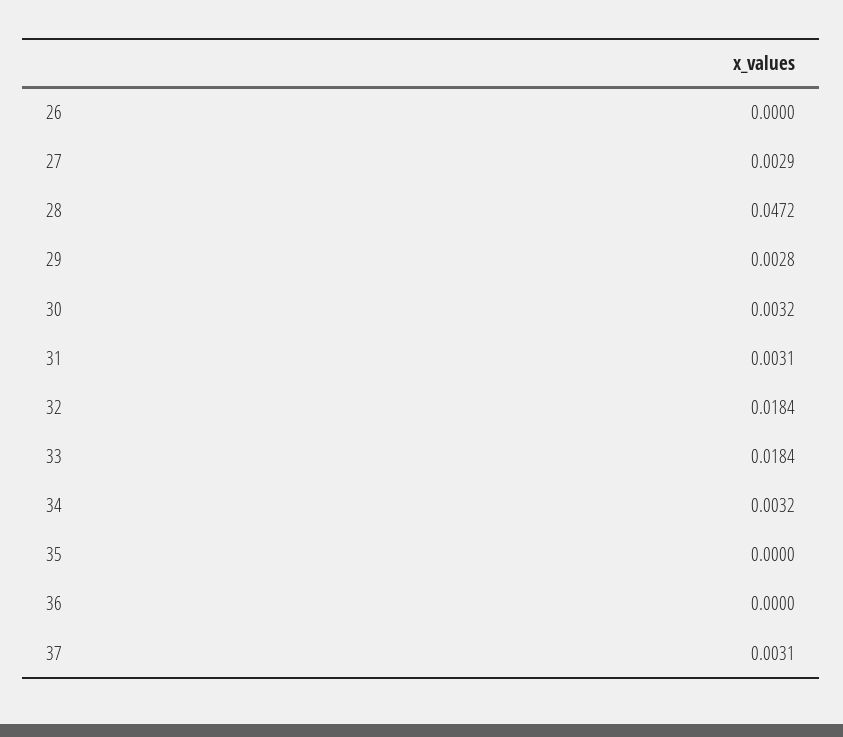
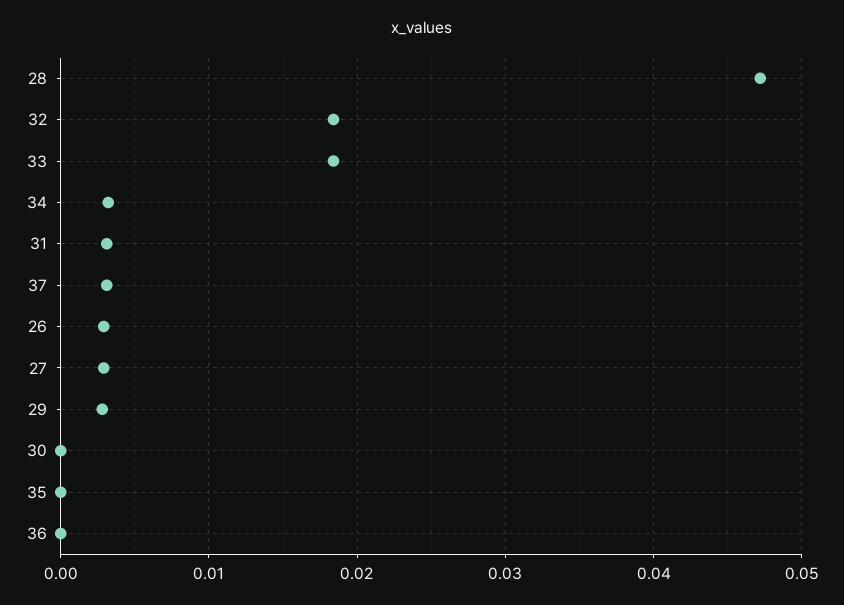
26: 0 -> 0.003
30: 0.0032 -> 0

